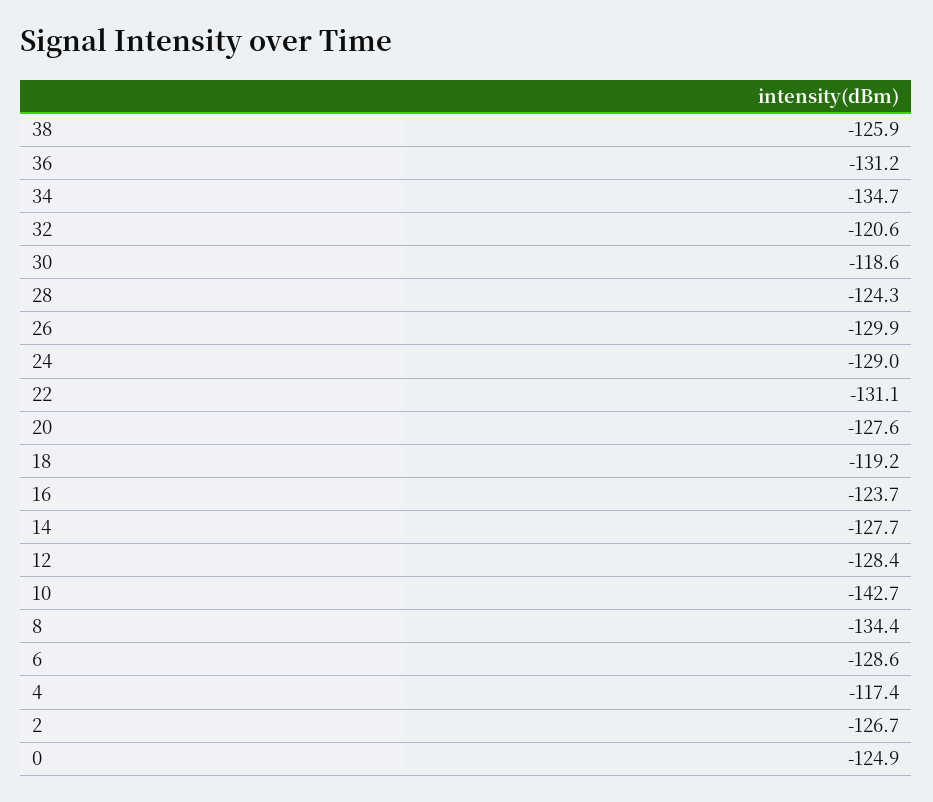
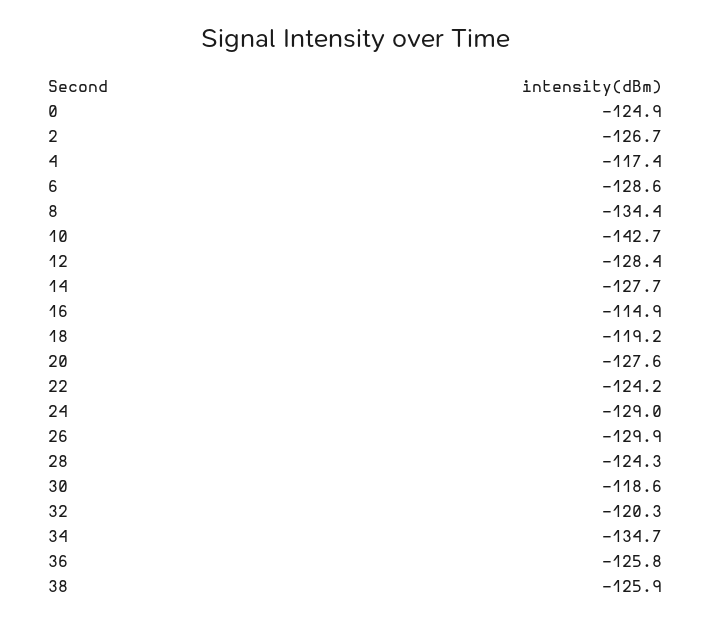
36: -131.2 -> -125.8
32: -120.6 -> -120.3
22: -131.1 -> -124.2
16: -123.7 -> -114.9

